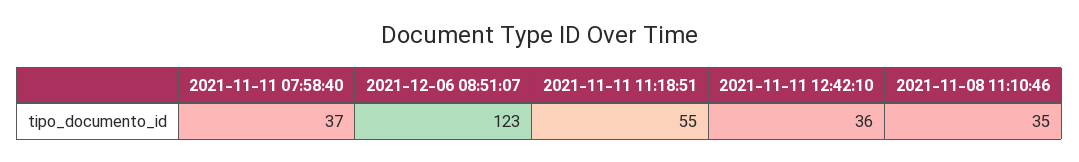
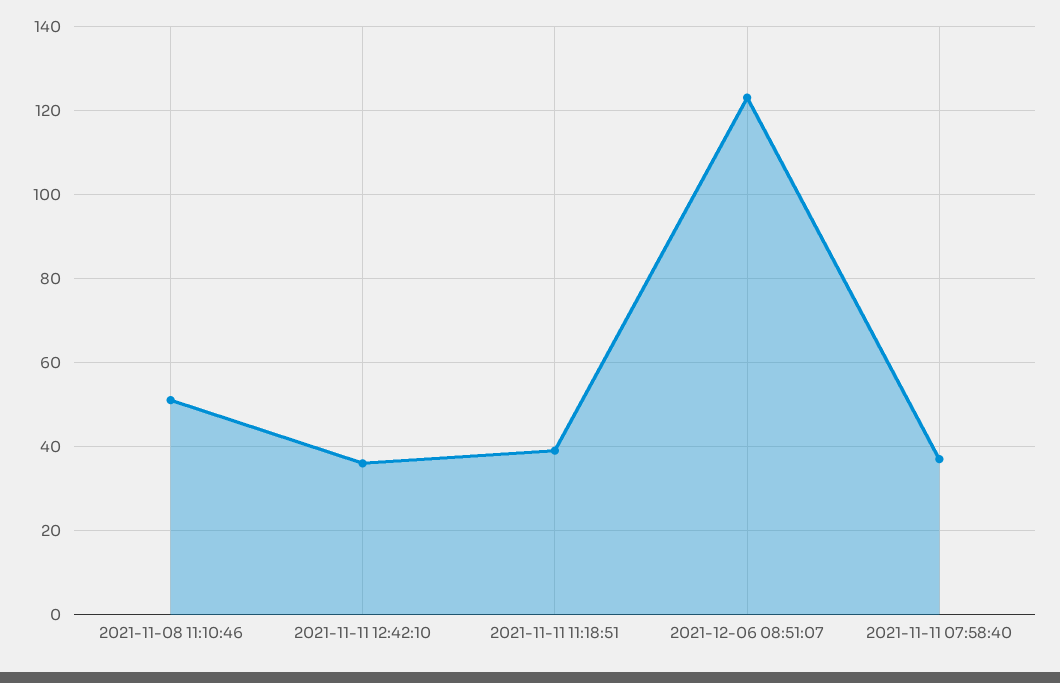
2021-11-11 11:18:51: 55 -> 40
2021-11-08 11:10:46: 35 -> 50

